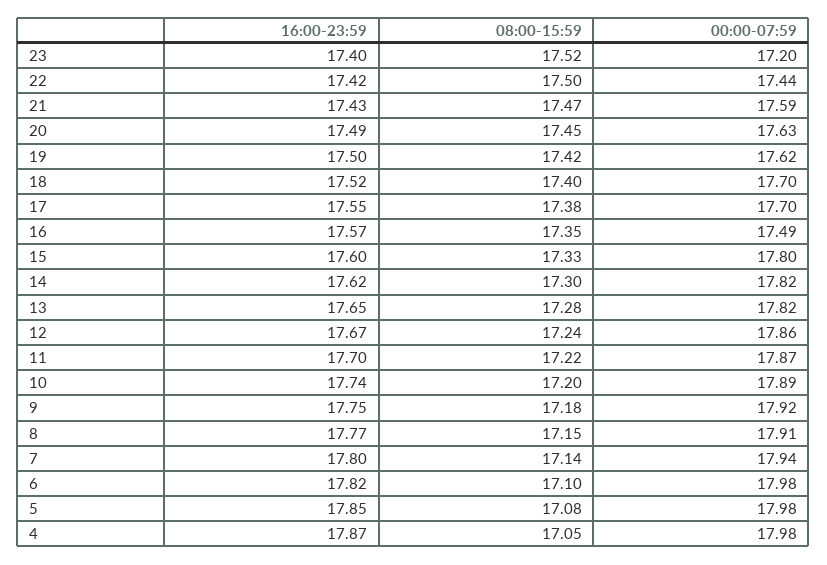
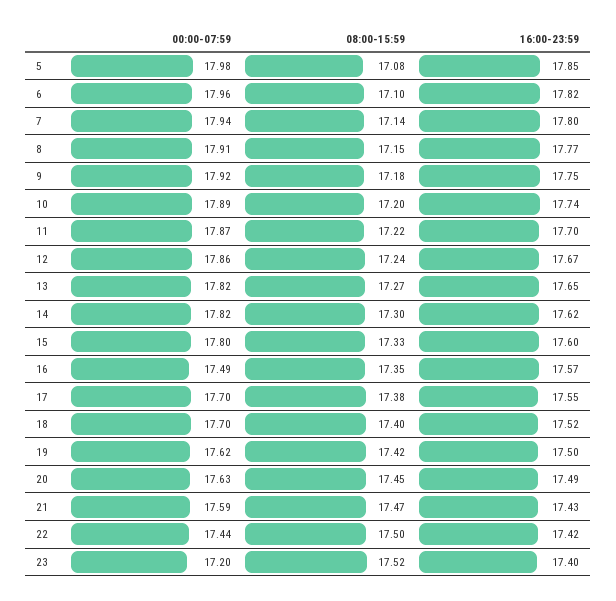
08:00-15:59, 13: 17.28 -> 17.27
00:00-07:59, 6: 17.98 -> 17.96
16:00-23:59, 4: 17.87 -> none
08:00-15:59, 4: 17.05 -> none
00:00-07:59, 4: 17.98 -> none

